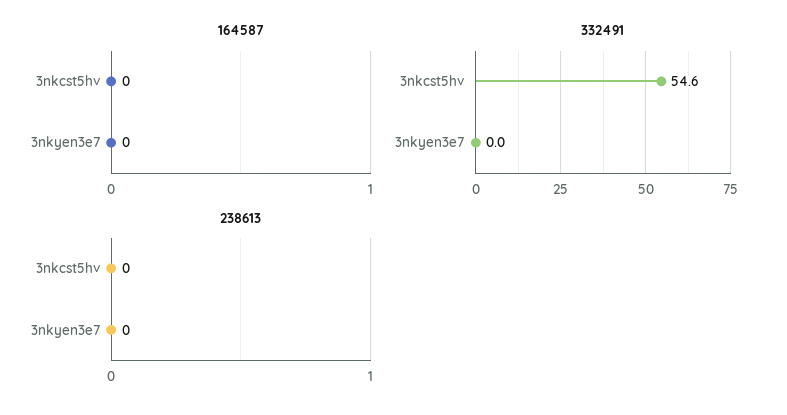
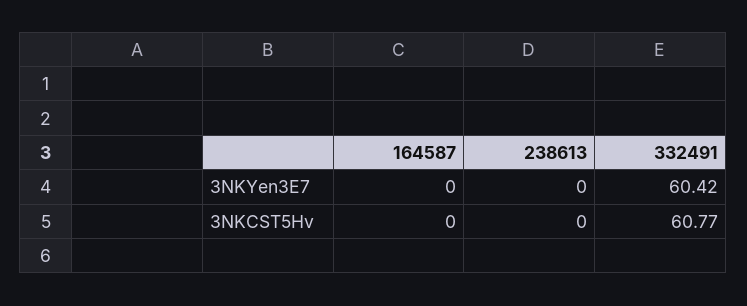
332491, 3nkcst5hv: 54.6 -> 60.77
332491, 3nkyen3e7: 0 -> 60.42

